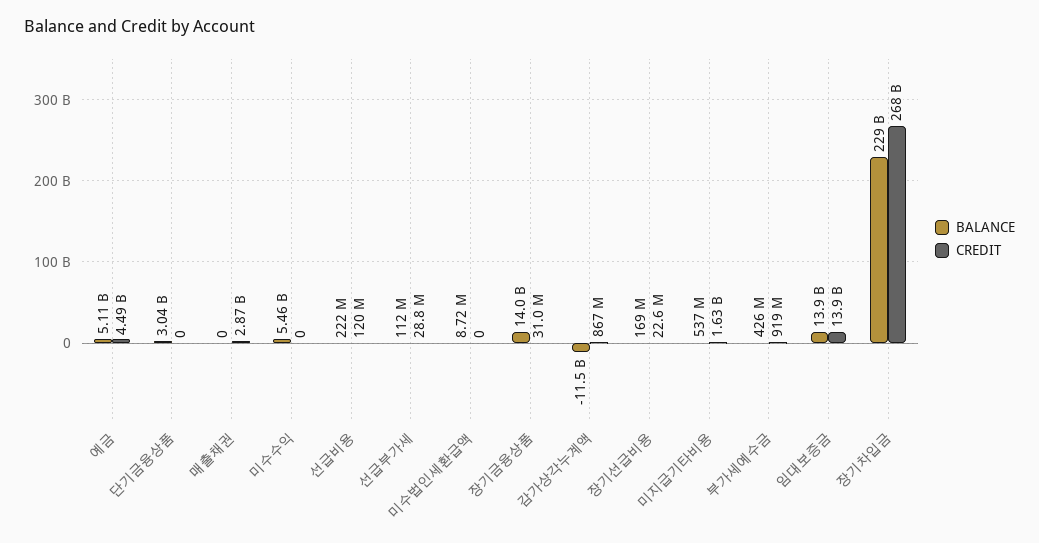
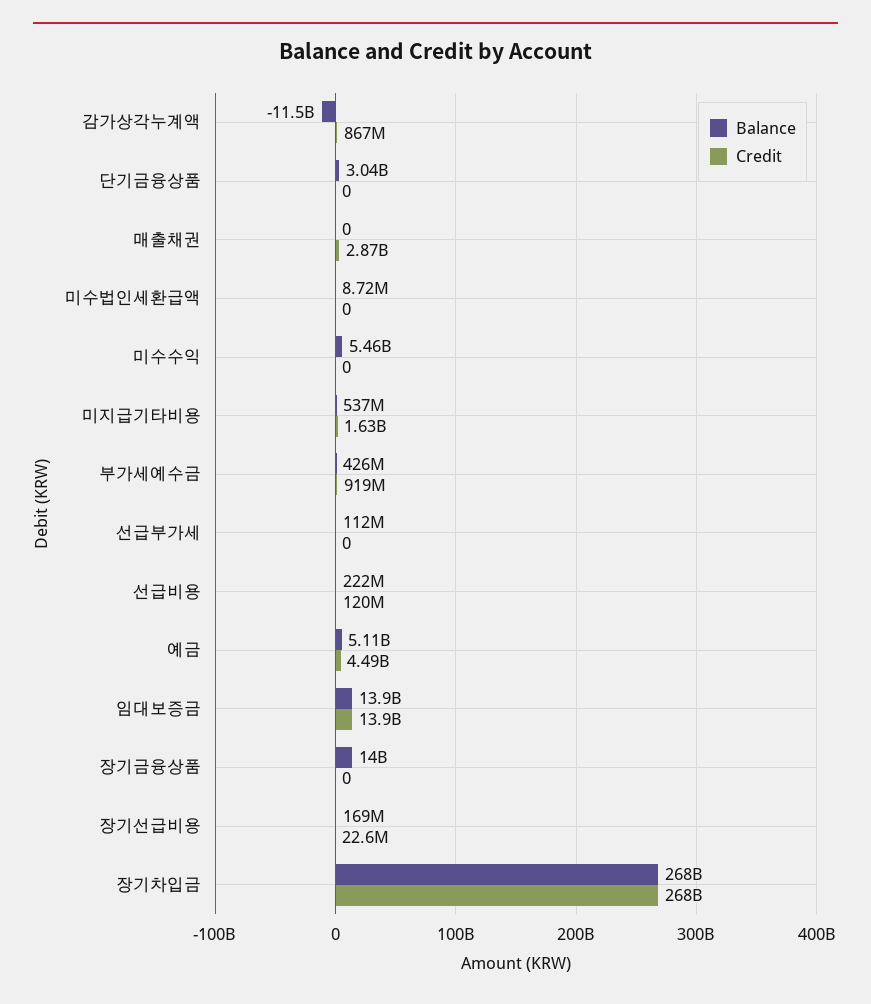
CREDIT, 선급부가세: 28800000 -> 0
CREDIT, 장기금융상품: 31000000 -> 0
BALANCE, 장기차입금: 229000000000 -> 268000000000

